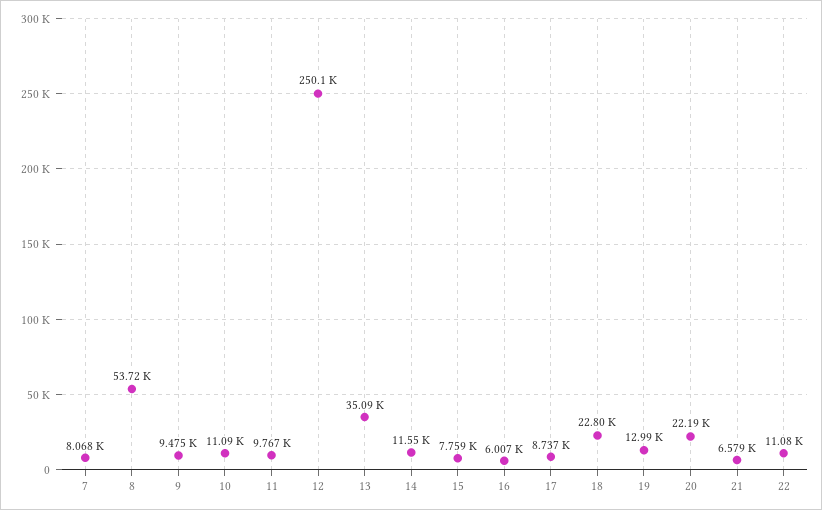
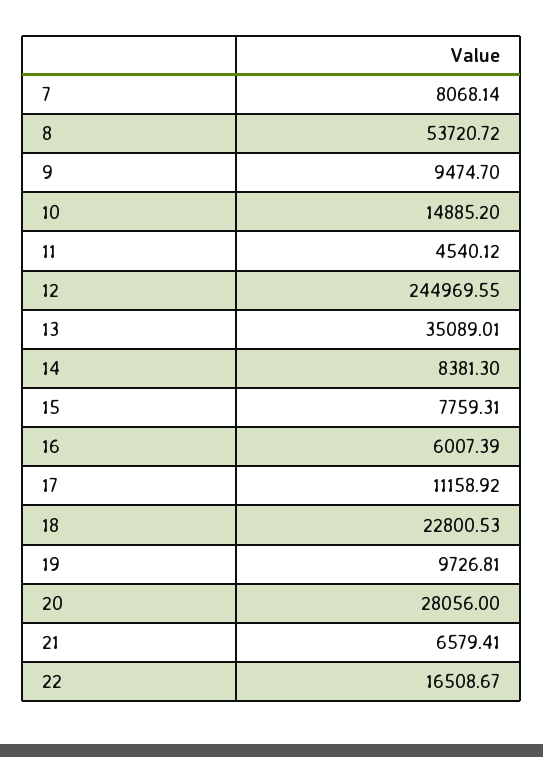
10: 11090 -> 14885.2
11: 9767 -> 4540.12
12: 250100 -> 244969.55
14: 11550 -> 8381.3
17: 8737 -> 11158.92
19: 12990 -> 9726.81
20: 22190 -> 28056
22: 11080 -> 16508.67

